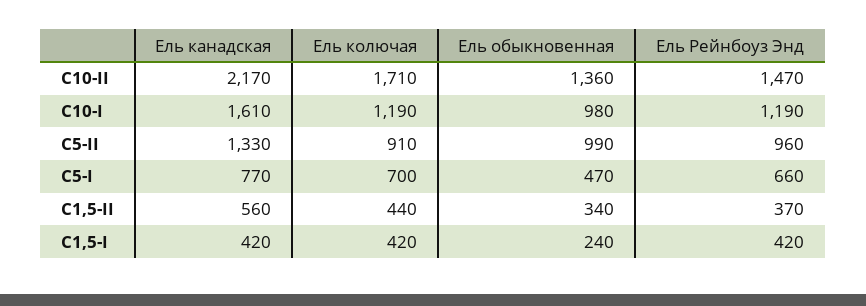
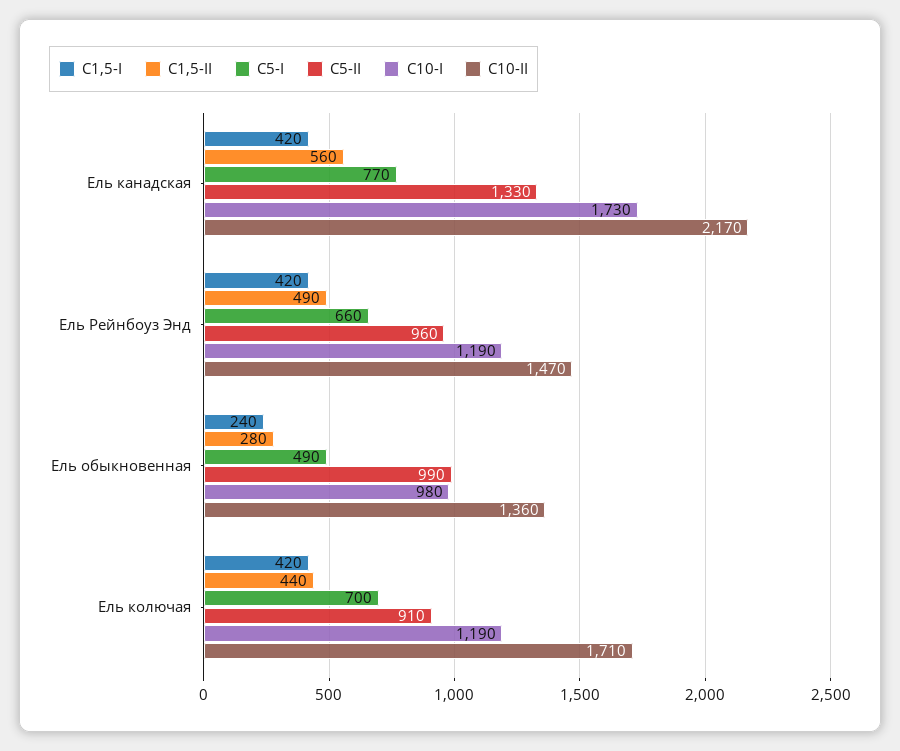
C10-I, Ель канадская: 1610 -> 1730
C5-I, Ель обыкновенная: 470 -> 490
C1,5-II, Ель обыкновенная: 340 -> 280
C1,5-II, Ель Рейнбоуз Энд: 370 -> 490

